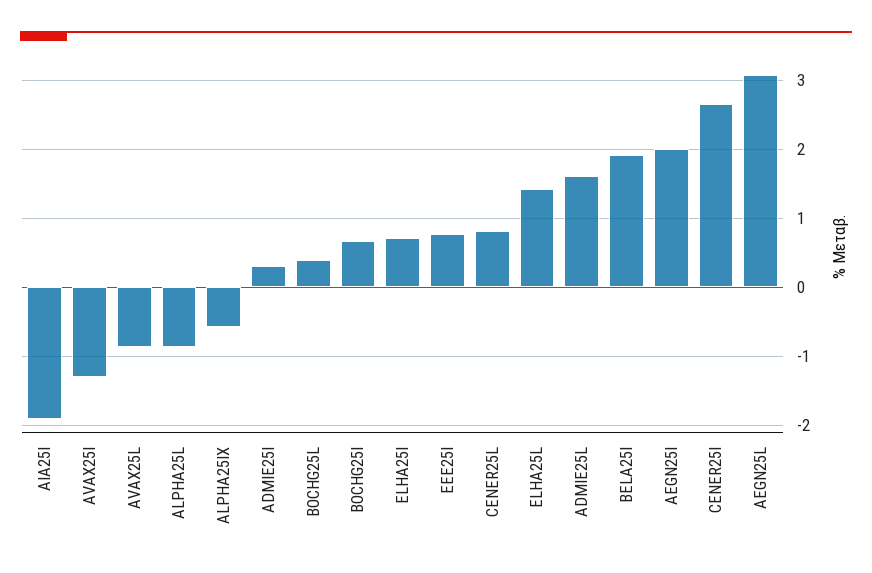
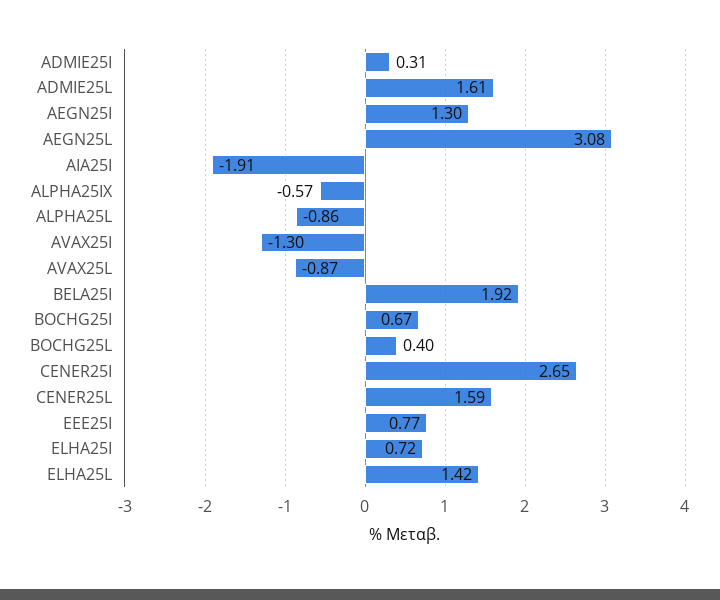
CENER25L: 0.8 -> 1.59
AEGN25I: 2 -> 1.3

